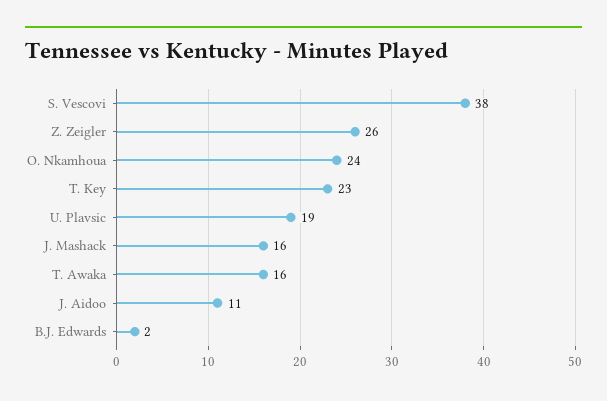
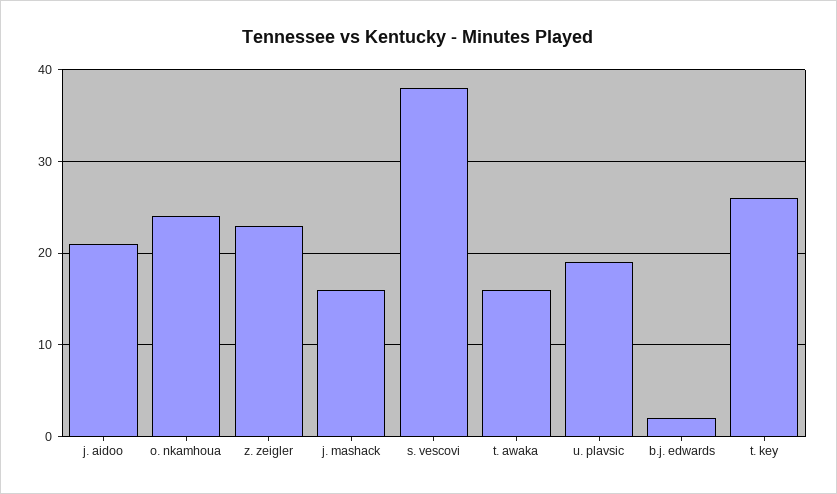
Z. Zeigler: 26 -> 23
T. Key: 23 -> 26
J. Aidoo: 11 -> 21

